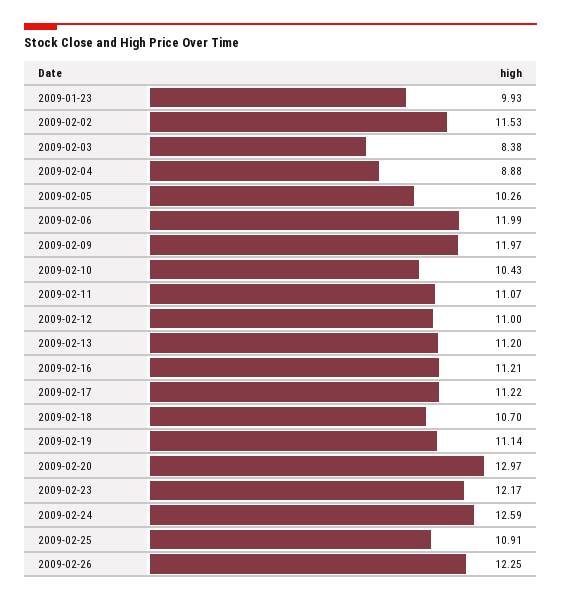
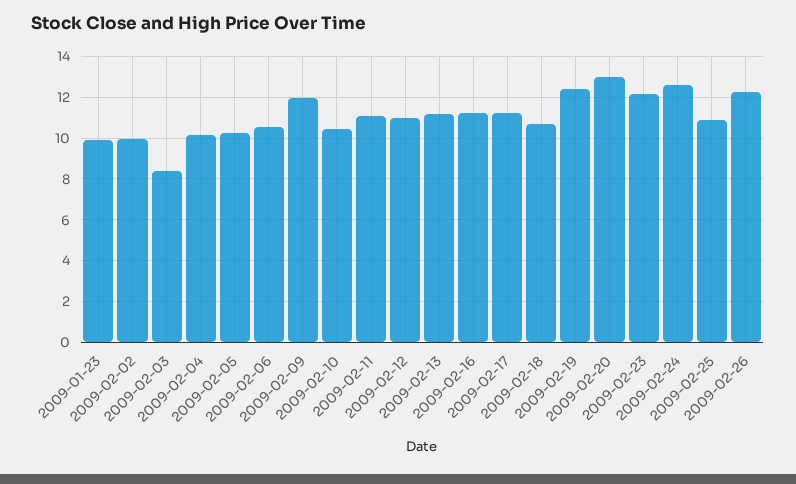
2009-02-02: 11.53 -> 10
2009-02-04: 8.88 -> 10
2009-02-06: 11.99 -> 10.5
2009-02-19: 11.14 -> 12.5

